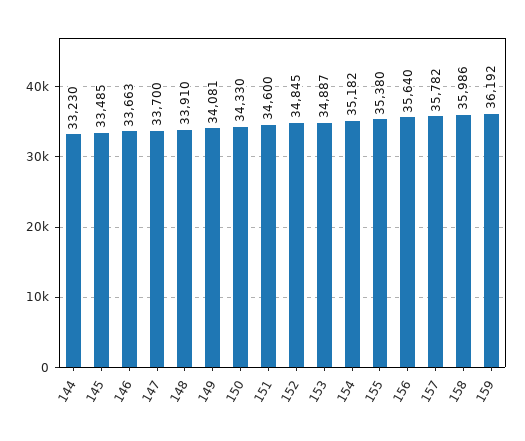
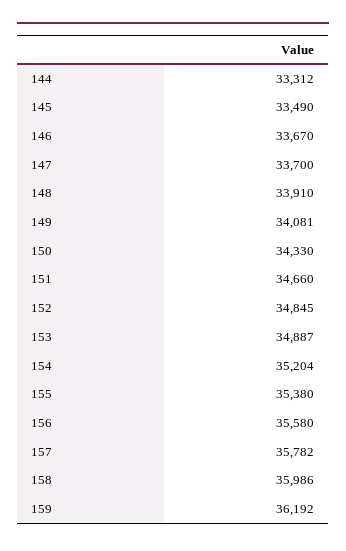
144: 33230 -> 33312
145: 33485 -> 33490
146: 33663 -> 33670
151: 34600 -> 34660
154: 35182 -> 35204
156: 35640 -> 35580

